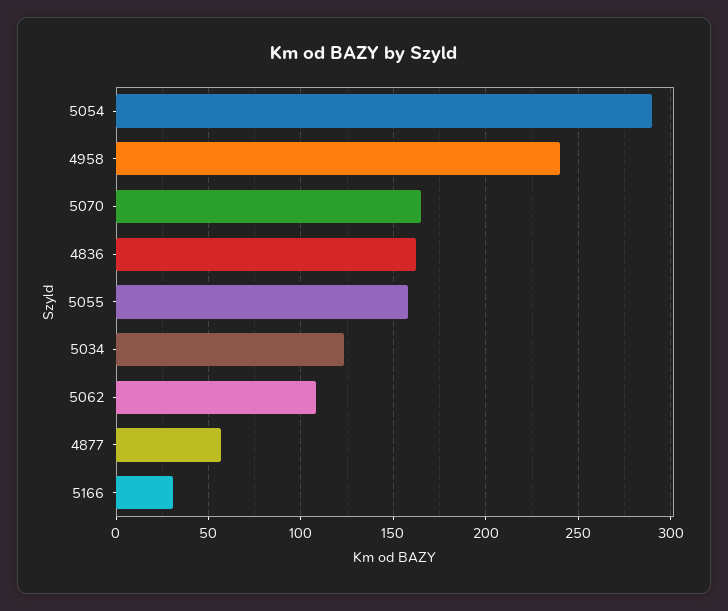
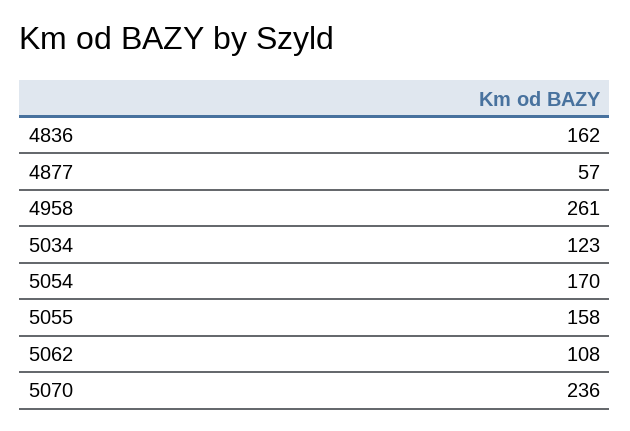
5054: 290 -> 170
4958: 240 -> 261
5070: 165 -> 236
5166: 30 -> none

